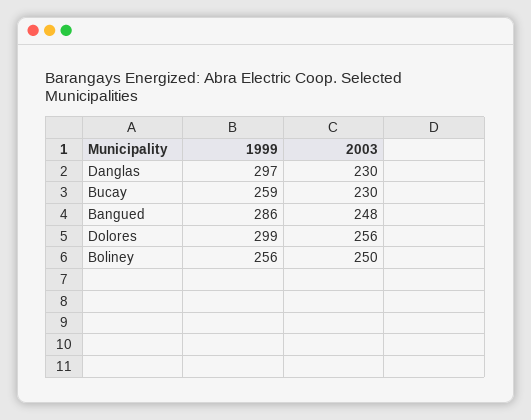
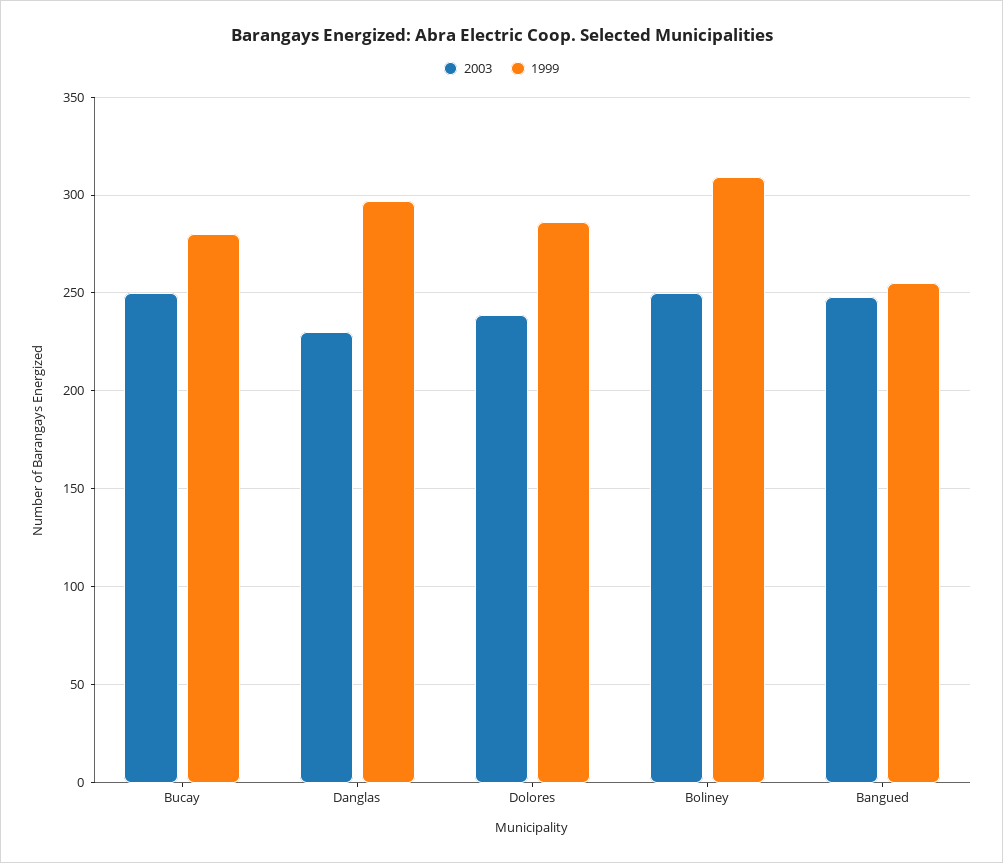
1999, Bucay: 259 -> 280
2003, Bucay: 230 -> 250
1999, Bangued: 286 -> 255
1999, Dolores: 299 -> 285
2003, Dolores: 256 -> 240
1999, Boliney: 256 -> 310

